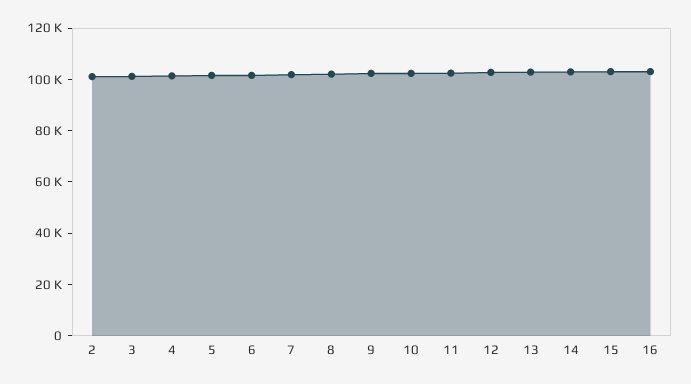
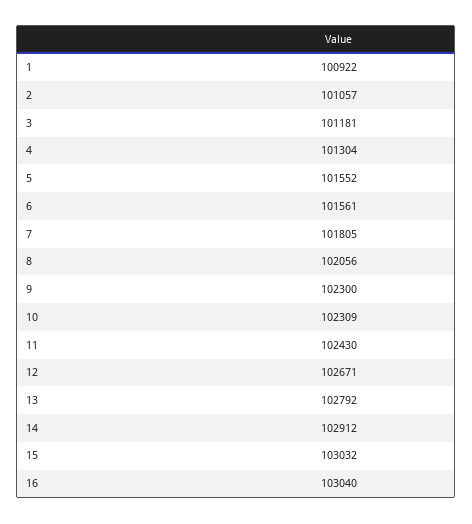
1: none -> 100922

